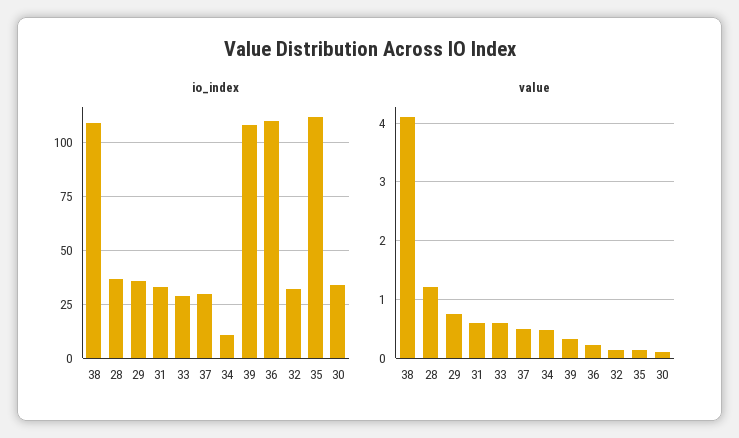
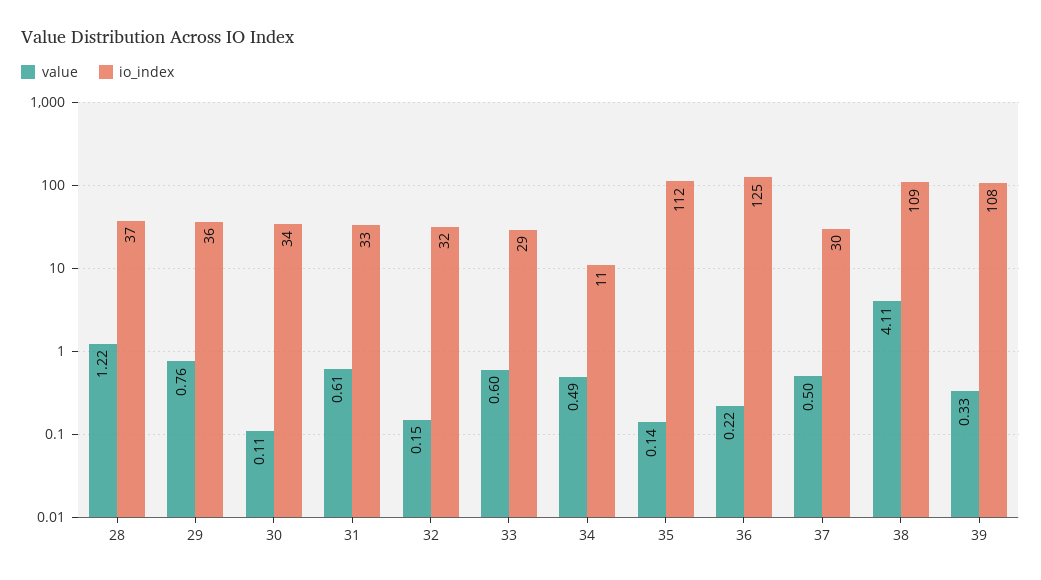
io_index, 36: 110 -> 125

